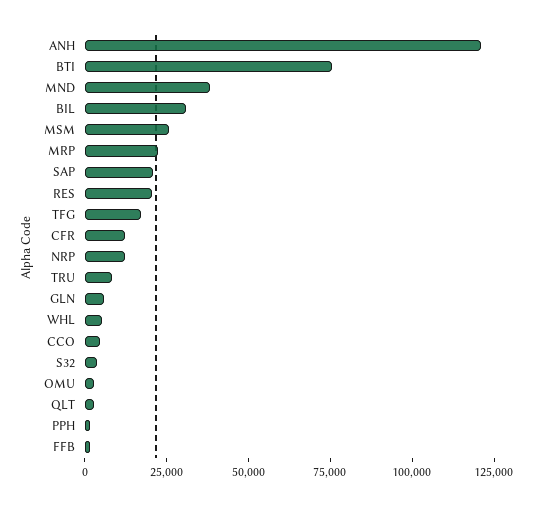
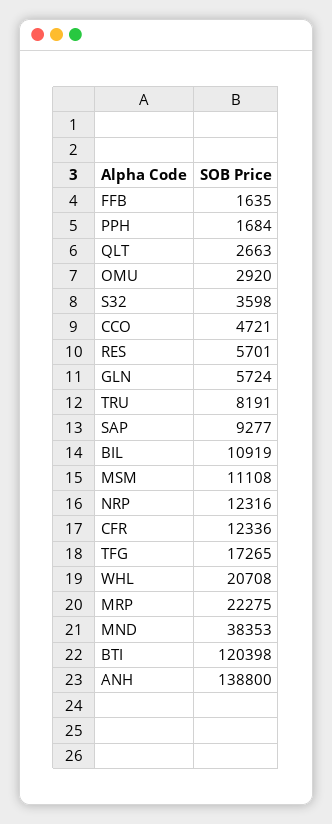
ANH: 120000 -> 138800
BTI: 75000 -> 120398
BIL: 30000 -> 10919
MSM: 25000 -> 11108
SAP: 20000 -> 9277
RES: 20000 -> 5701
WHL: 5000 -> 20708

